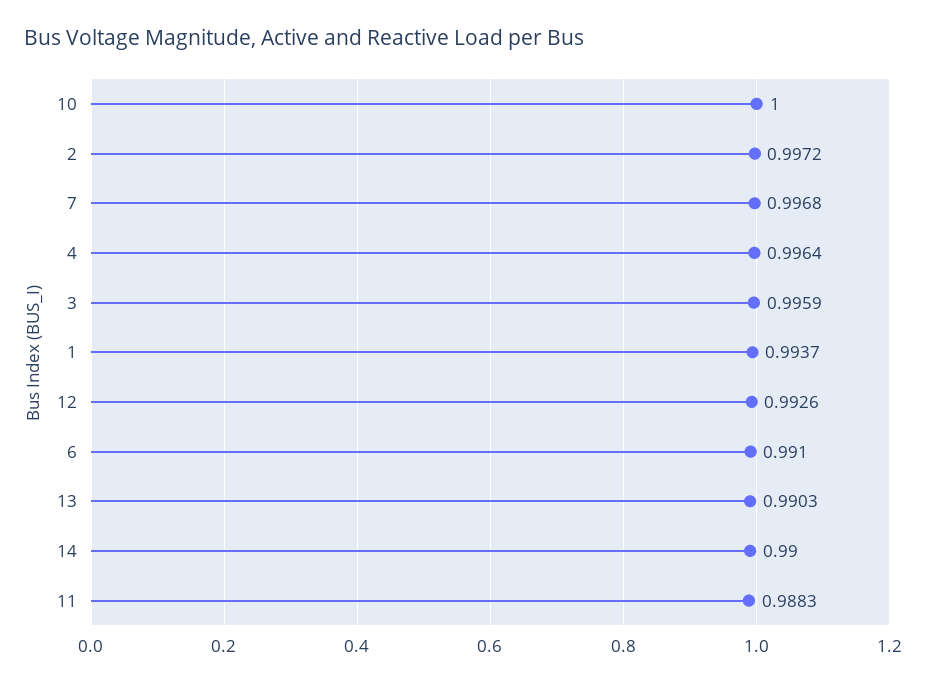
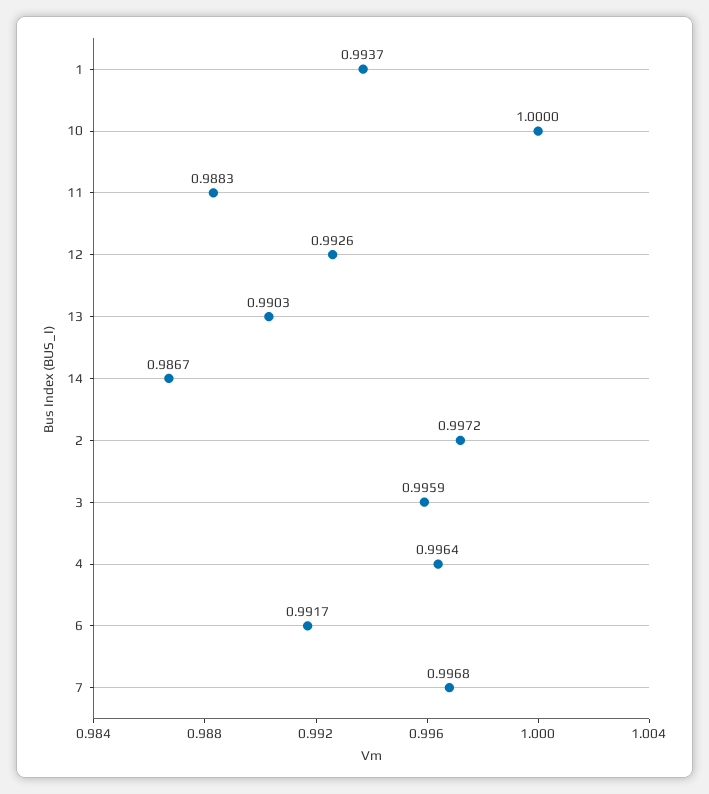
6: 0.991 -> 0.9917
14: 0.99 -> 0.9867

